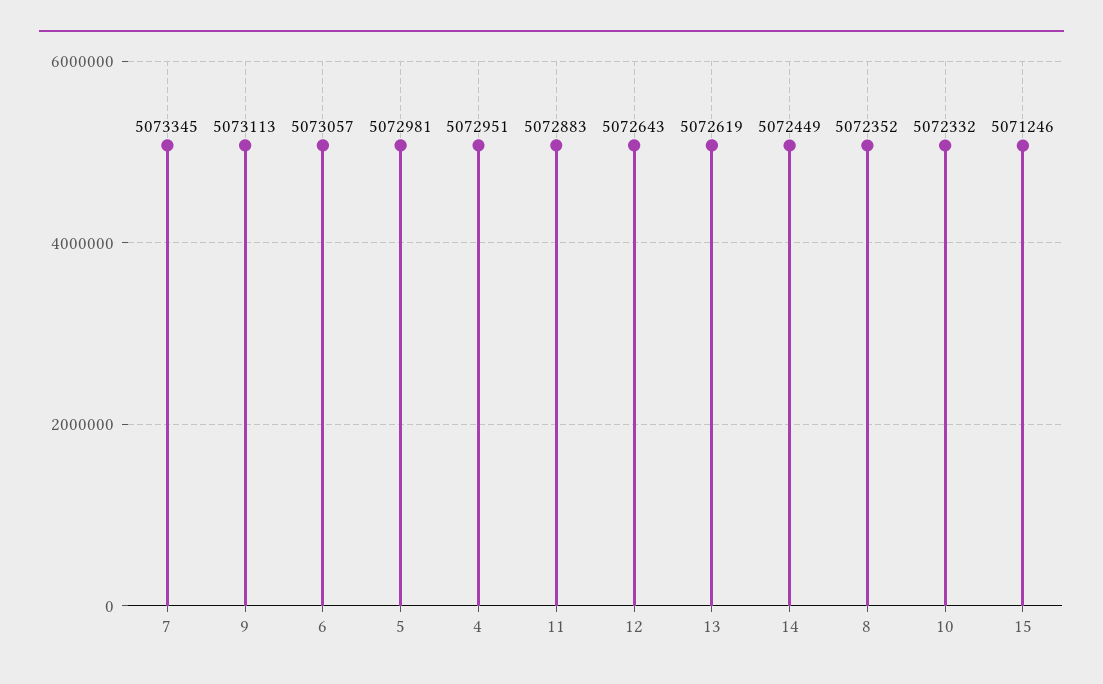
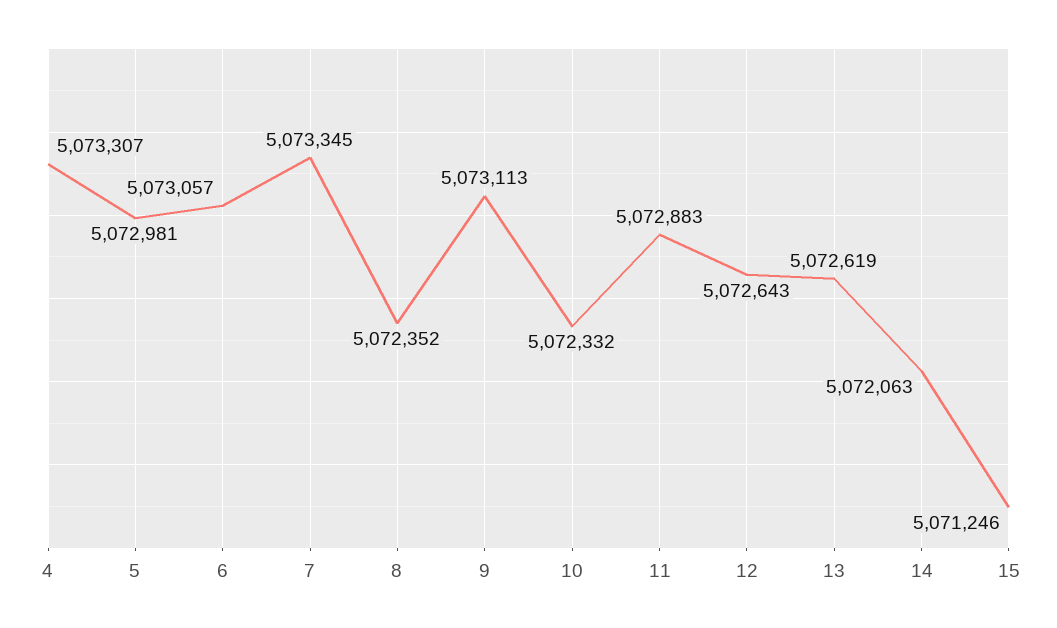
4: 5072951 -> 5073307
14: 5072449 -> 5072063

